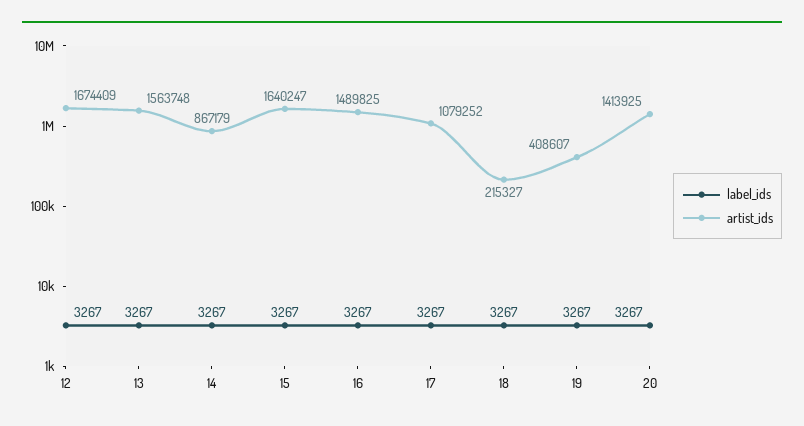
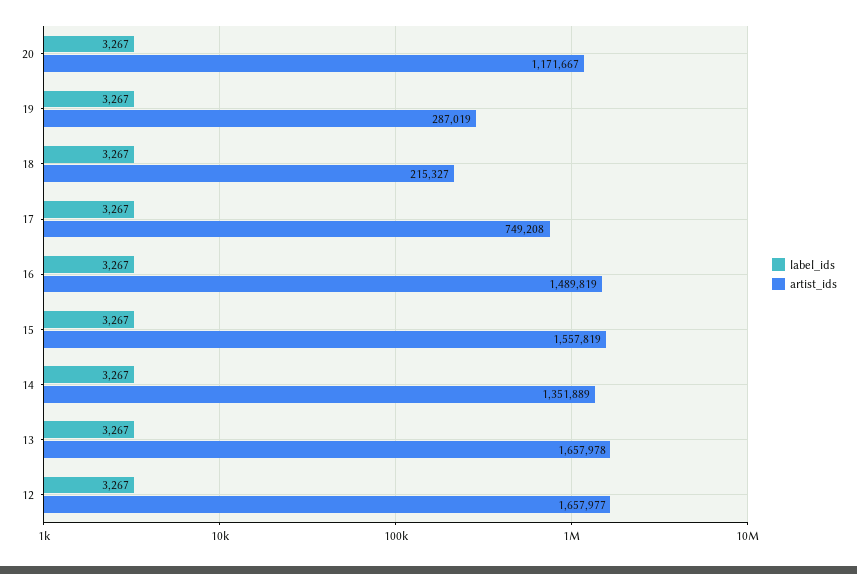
artist_ids, 12: 1674409 -> 1657977
artist_ids, 13: 1563748 -> 1657978
artist_ids, 14: 867179 -> 1351889
artist_ids, 15: 1640247 -> 1557819
artist_ids, 16: 1489825 -> 1489819
artist_ids, 17: 1079252 -> 749208
artist_ids, 19: 408607 -> 287019
artist_ids, 20: 1413925 -> 1171667

